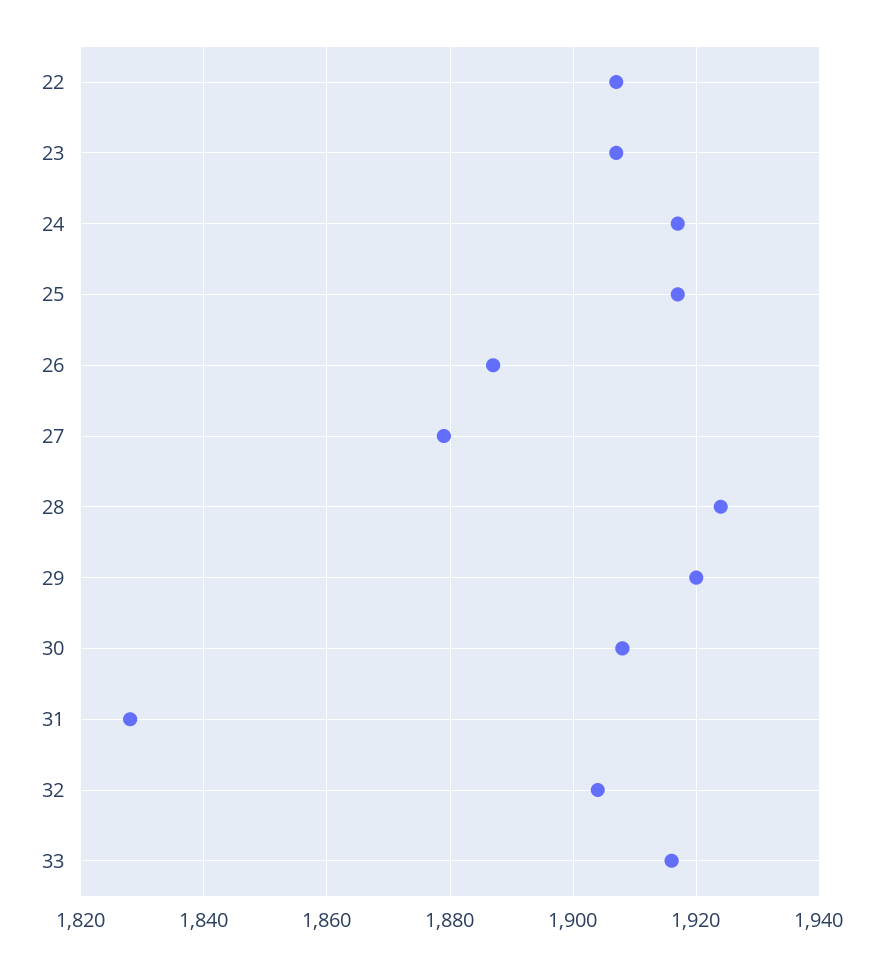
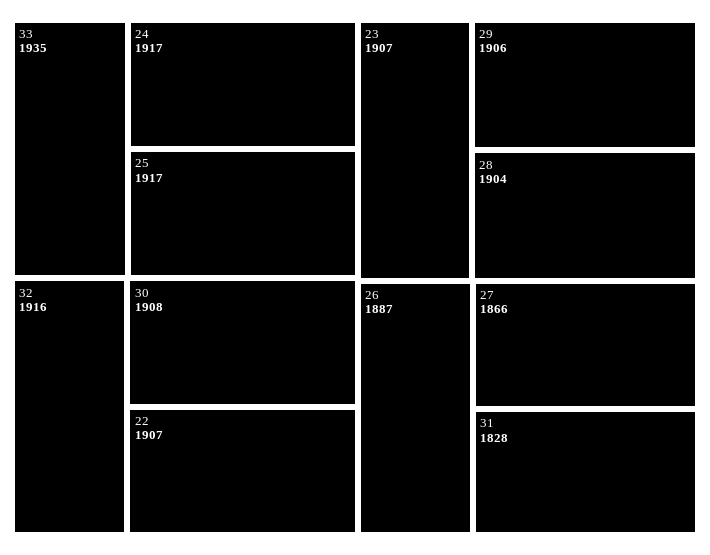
27: 1880 -> 1866
28: 1925 -> 1904
29: 1920 -> 1906
32: 1905 -> 1916
33: 1915 -> 1935

